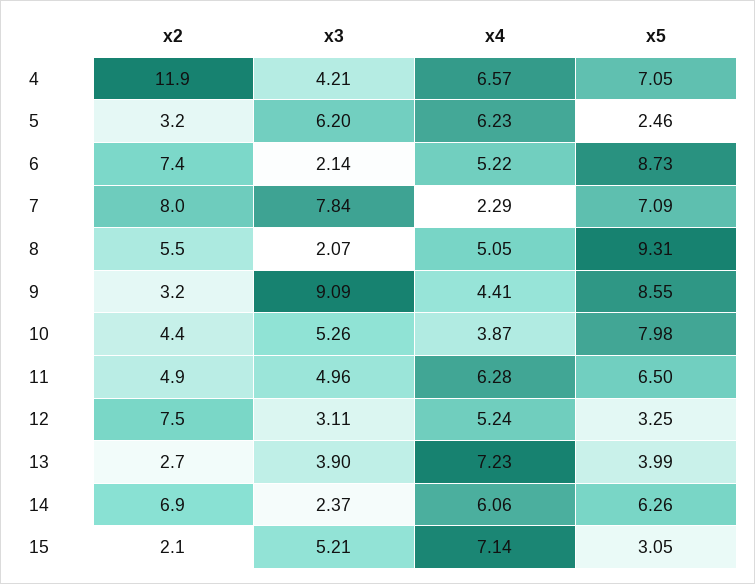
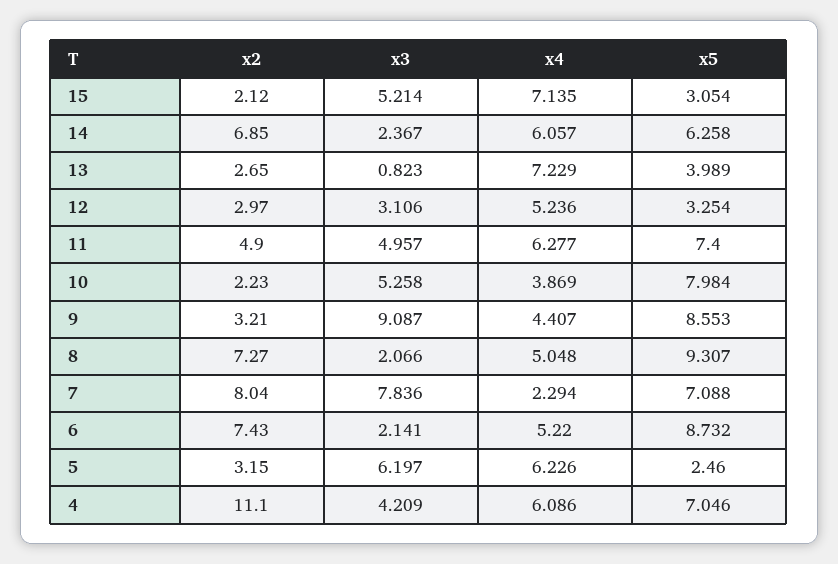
x2, 4: 11.9 -> 11.1
x4, 4: 6.57 -> 6.086
x2, 8: 5.5 -> 7.27
x2, 10: 4.4 -> 2.23
x5, 11: 6.5 -> 7.4
x2, 12: 7.5 -> 2.97
x3, 13: 3.9 -> 0.823

